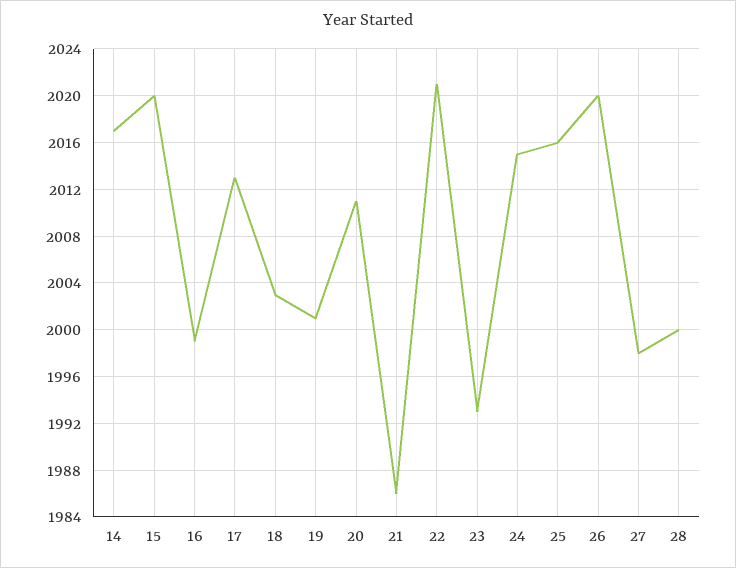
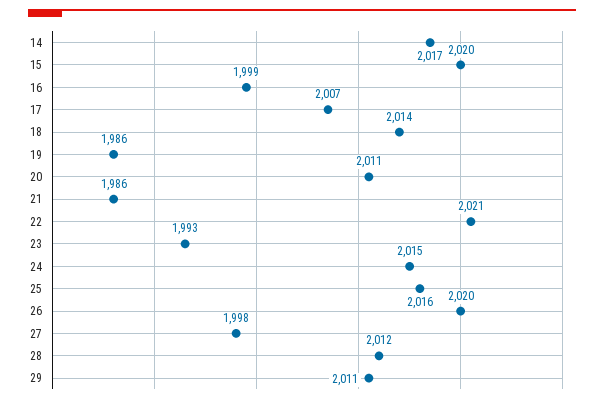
17: 2013 -> 2007
18: 2003 -> 2014
19: 2001 -> 1986
28: 2000 -> 2012
29: none -> 2011

